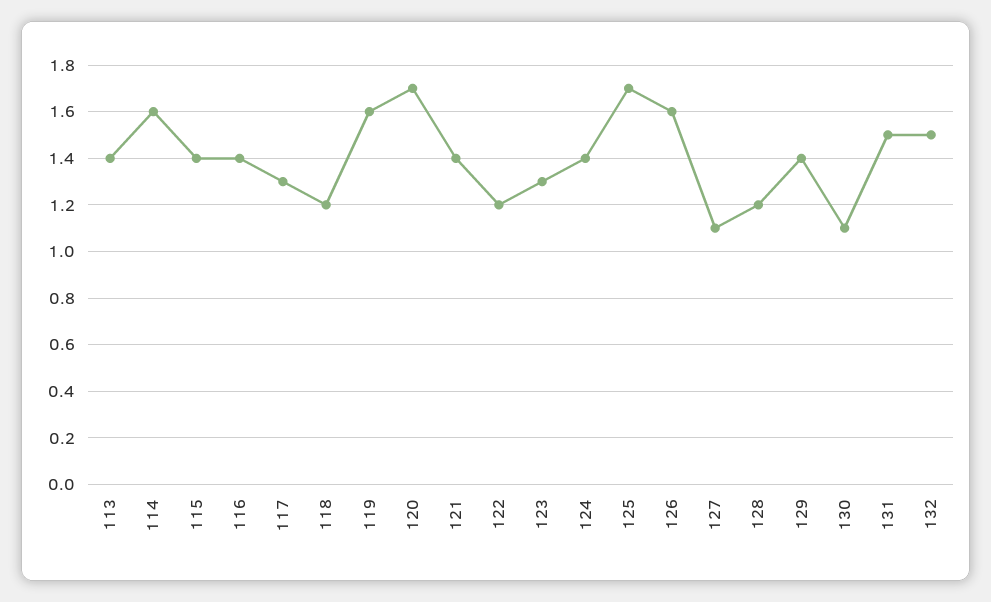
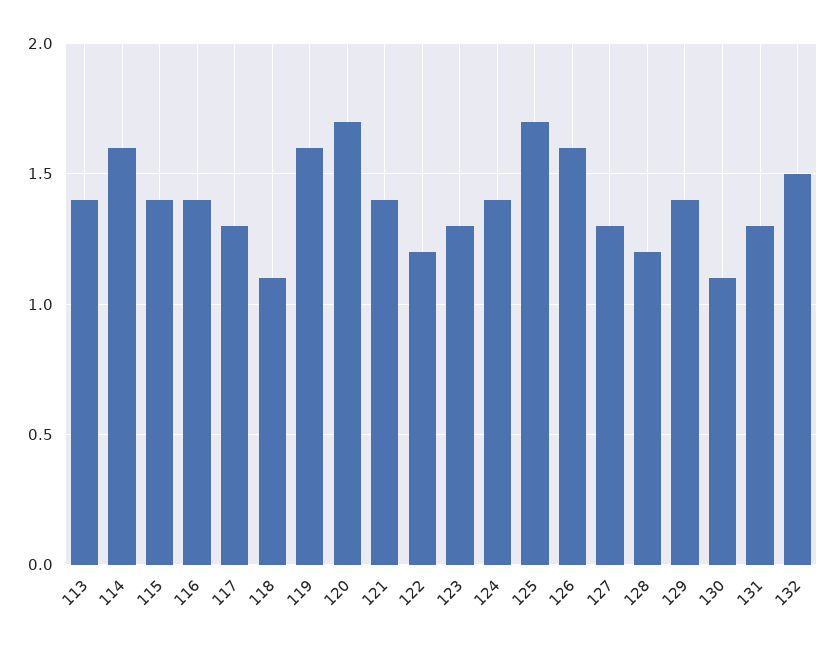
118: 1.2 -> 1.1
127: 1.1 -> 1.3
131: 1.5 -> 1.3

